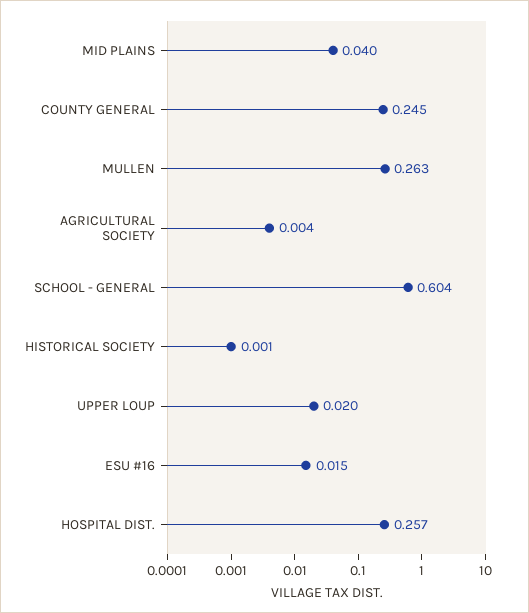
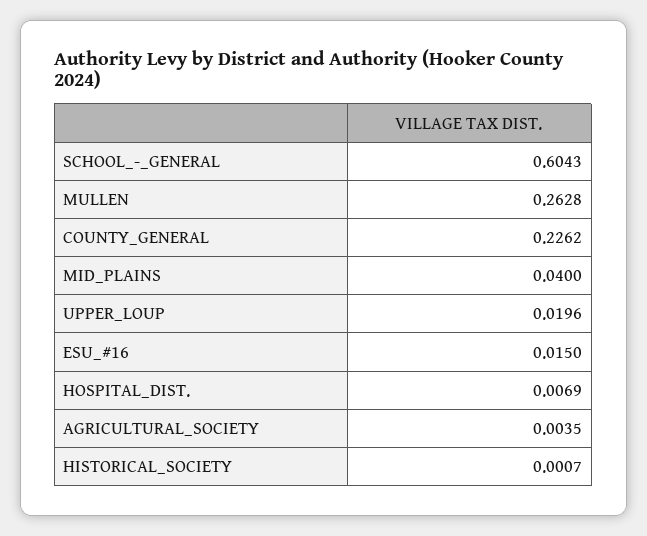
COUNTY GENERAL: 0.245 -> 0.2262
HOSPITAL DIST.: 0.257 -> 0.0069

